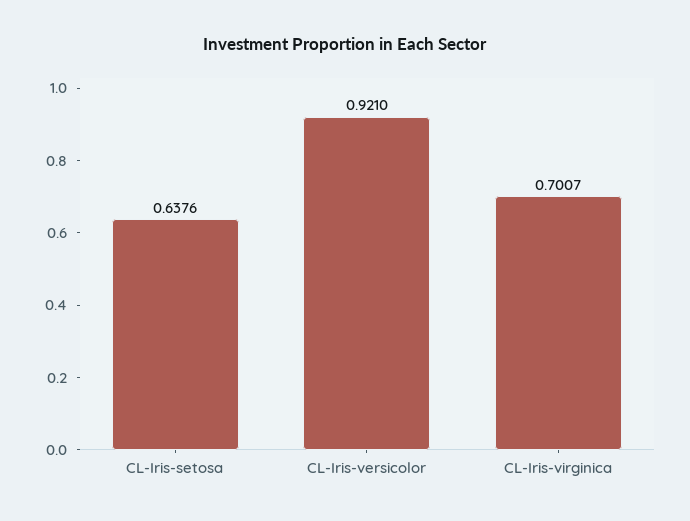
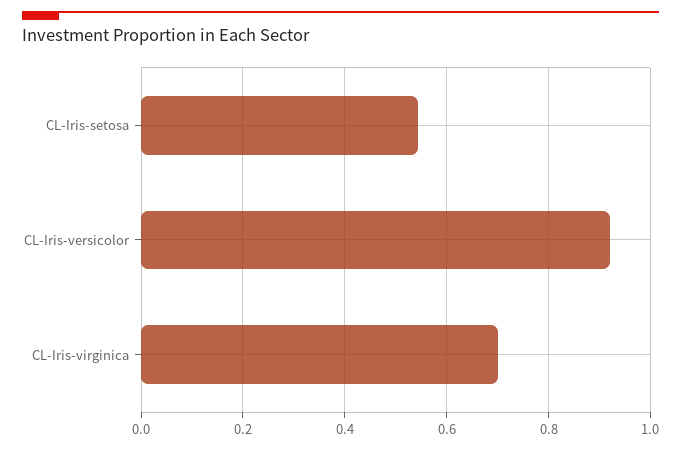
CL-Iris-setosa: 0.6376 -> 0.54

